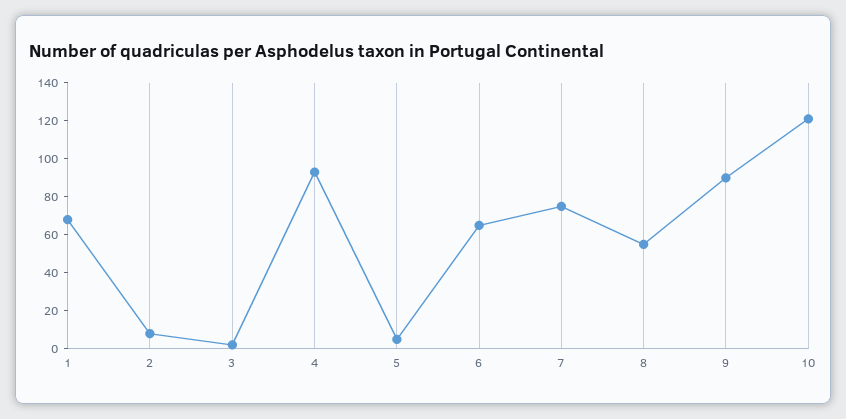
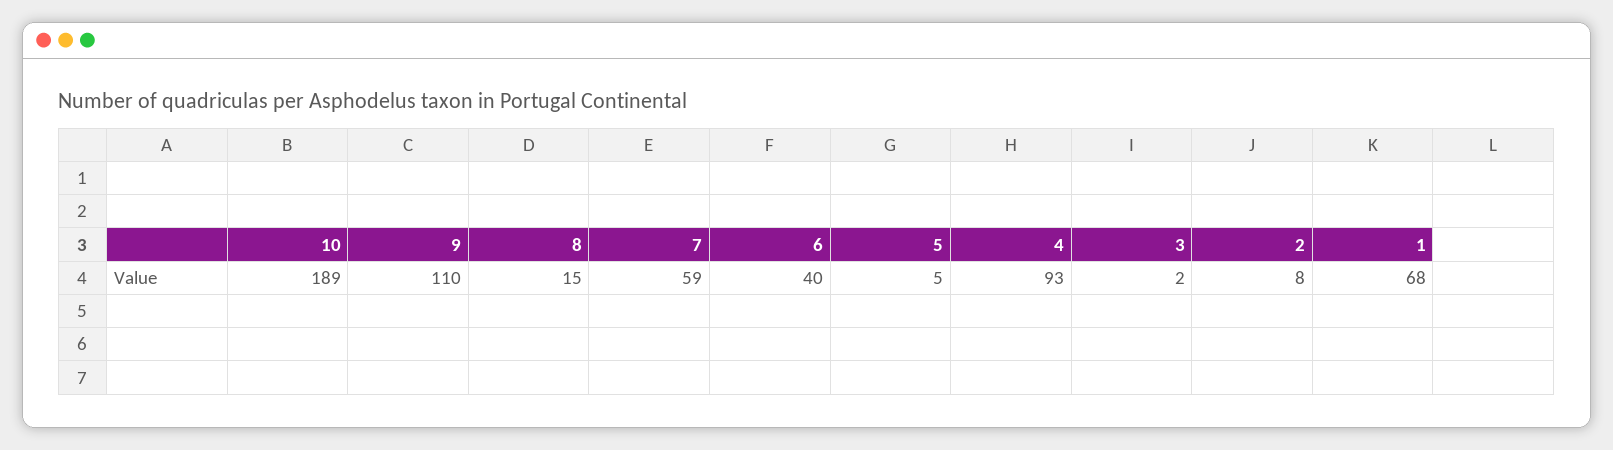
6: 65 -> 40
7: 75 -> 59
8: 55 -> 15
9: 90 -> 110
10: 120 -> 189

